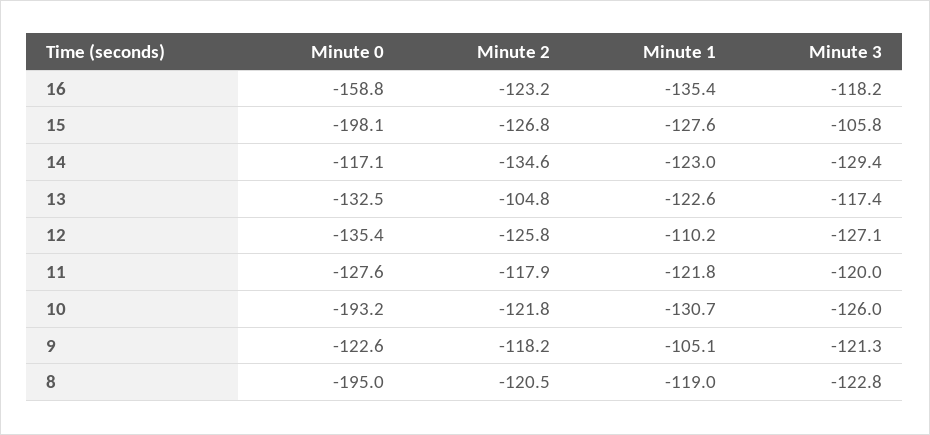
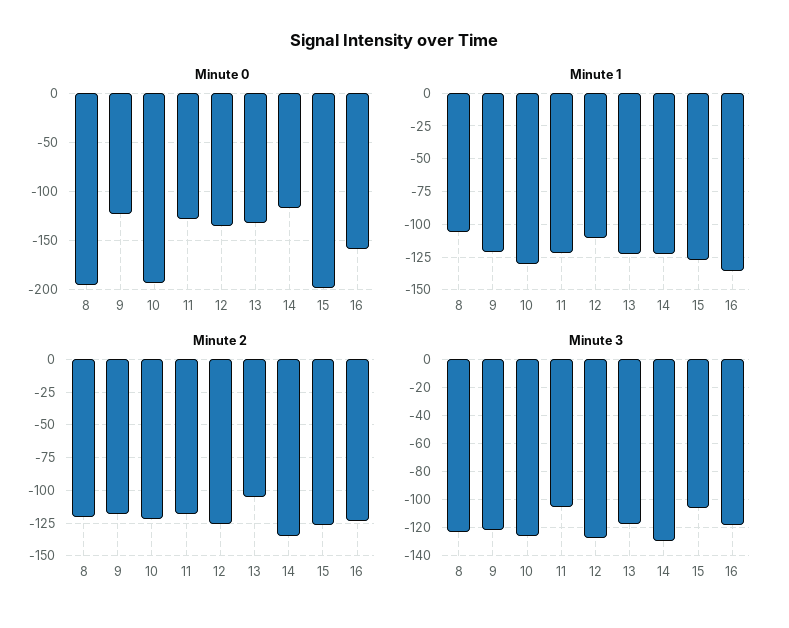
Minute 3, 11: -120 -> -105
Minute 1, 9: -105.1 -> -120
Minute 1, 8: -119 -> -105

